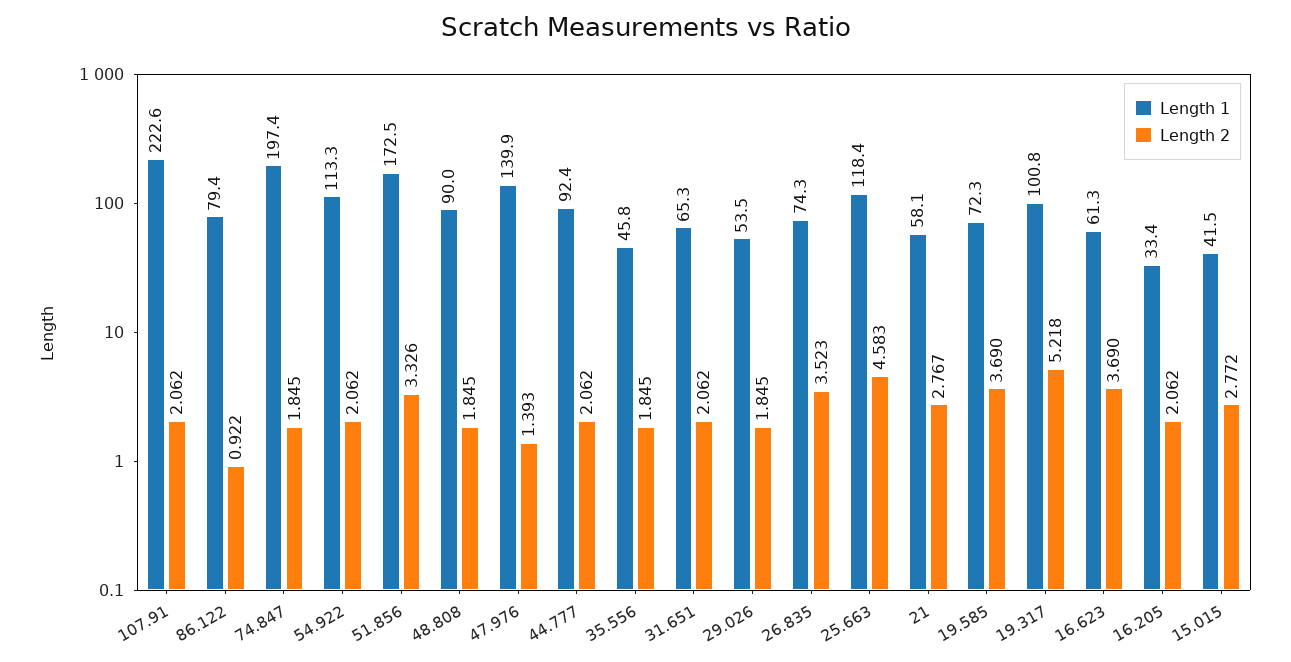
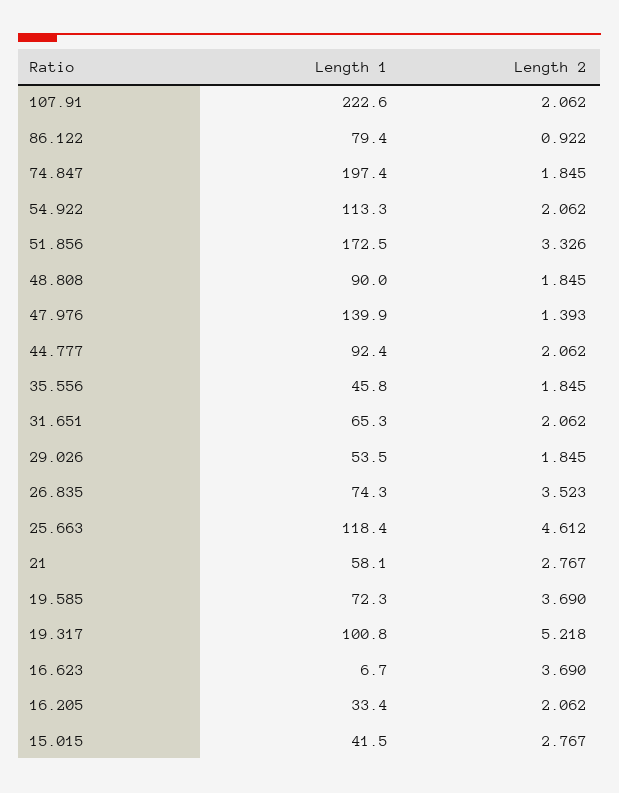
Length 2, 25.663: 4.583 -> 4.612
Length 1, 16.623: 61.3 -> 6.7
Length 2, 15.015: 2.772 -> 2.767

